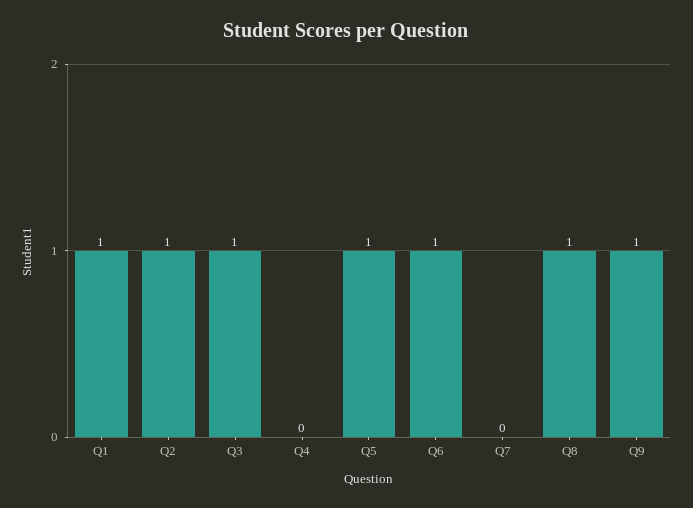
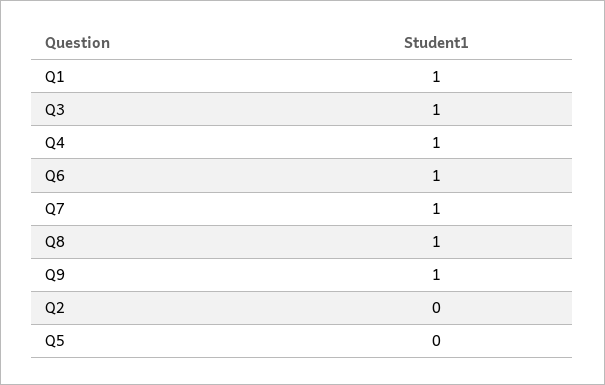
Q2: 1 -> 0
Q4: 0 -> 1
Q5: 1 -> 0
Q7: 0 -> 1

